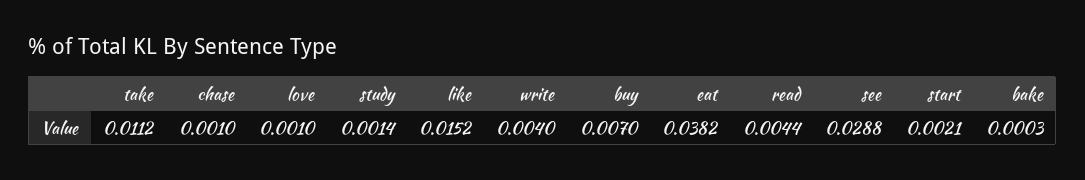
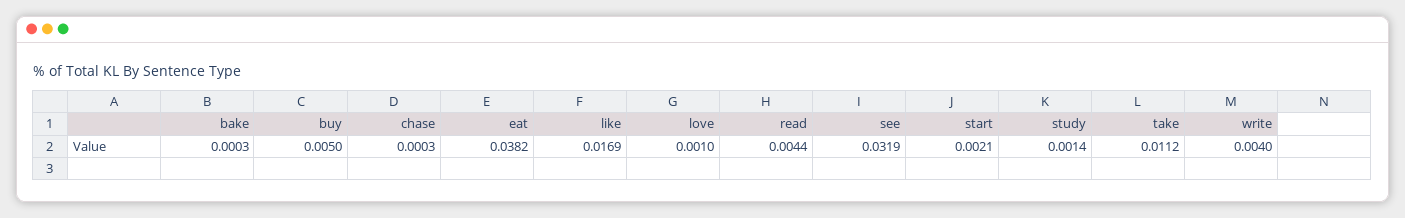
chase: 0.001 -> 0.0003
like: 0.0152 -> 0.0169
buy: 0.007 -> 0.005
see: 0.0288 -> 0.0319

